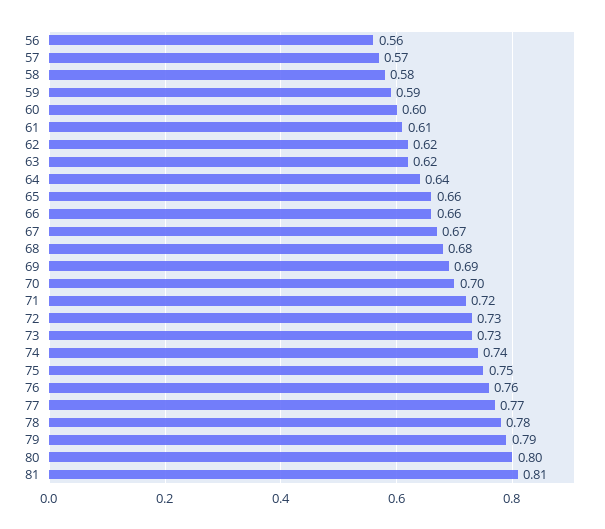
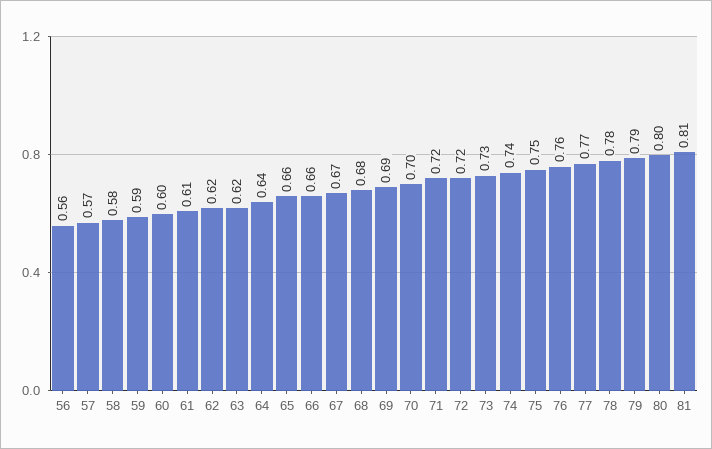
72: 0.73 -> 0.72

